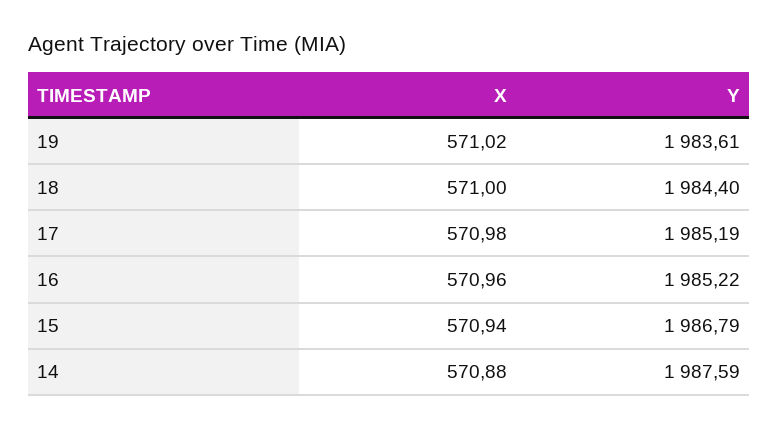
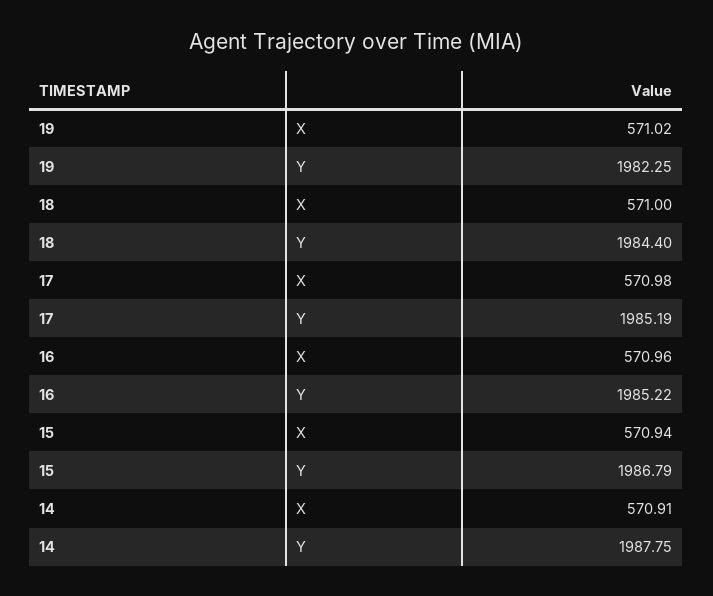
Y, 19: 1983.61 -> 1982.25
X, 14: 570.88 -> 570.91
Y, 14: 1987.59 -> 1987.75

